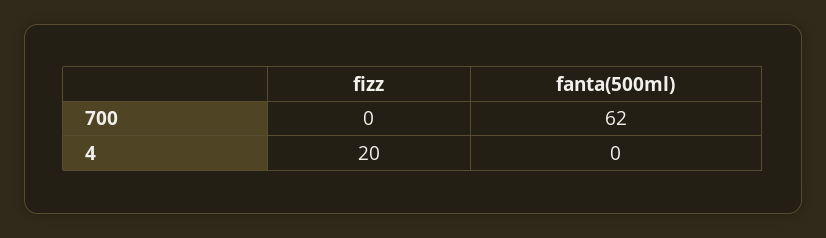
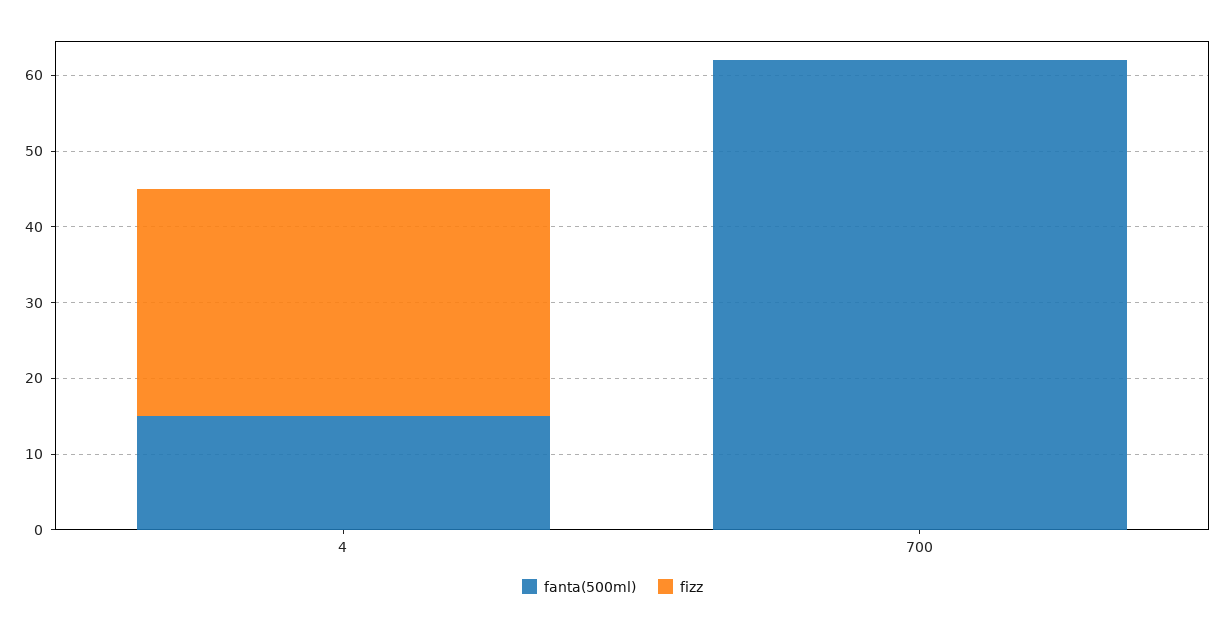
fizz, 4: 20 -> 30
fanta(500ml), 4: 0 -> 15

